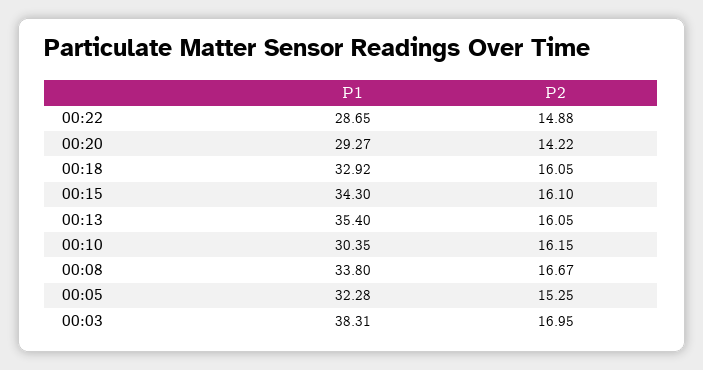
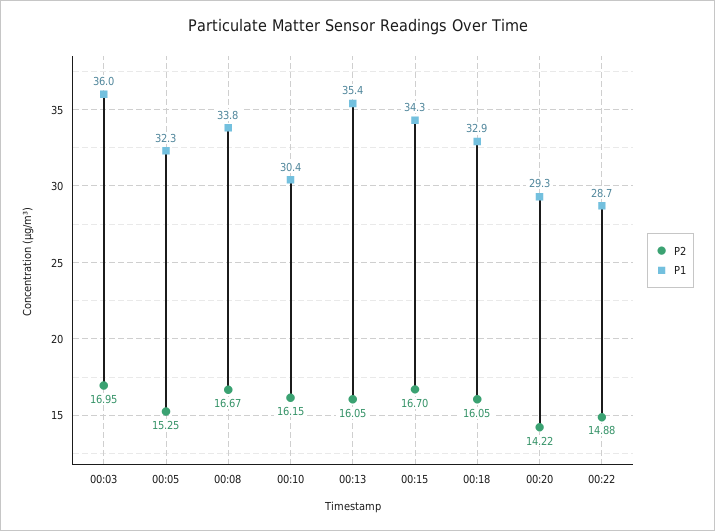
P2, 00:15: 16.1 -> 16.7
P1, 00:03: 38.31 -> 36

